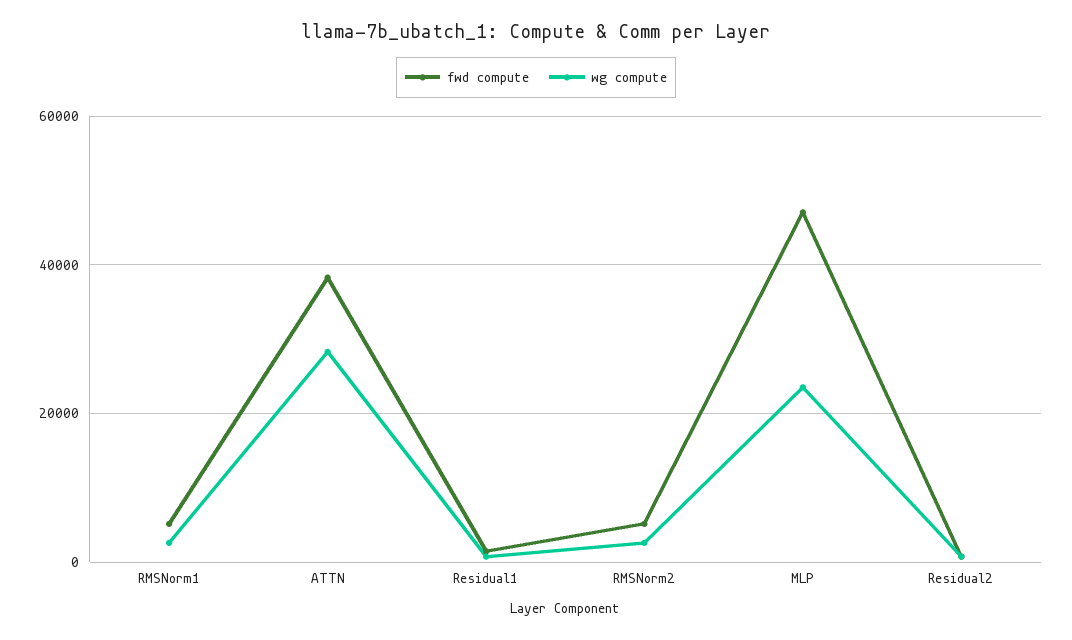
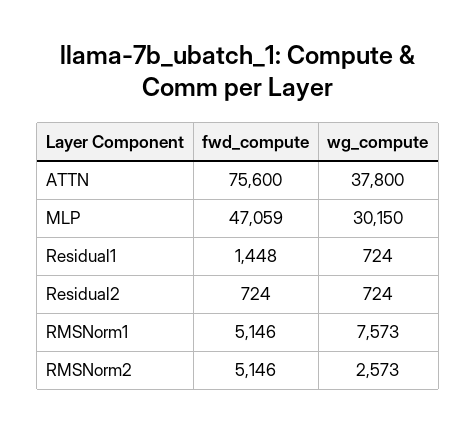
wg compute, RMSNorm1: 2000 -> 7573
fwd compute, ATTN: 38000 -> 75600
wg compute, ATTN: 28000 -> 37800
wg compute, MLP: 24000 -> 30150

